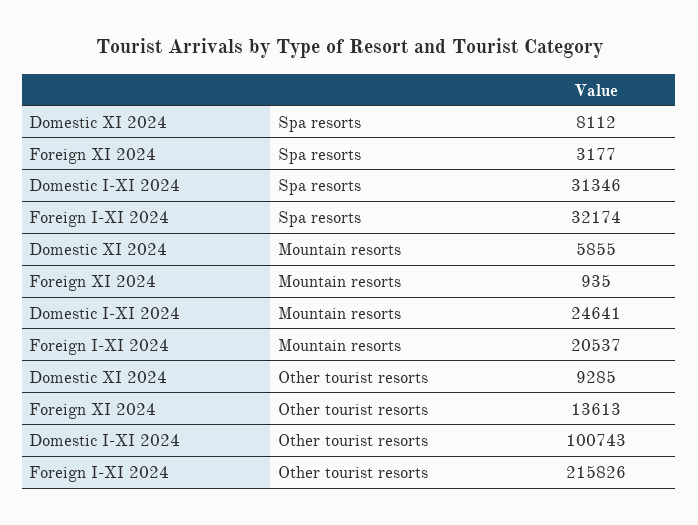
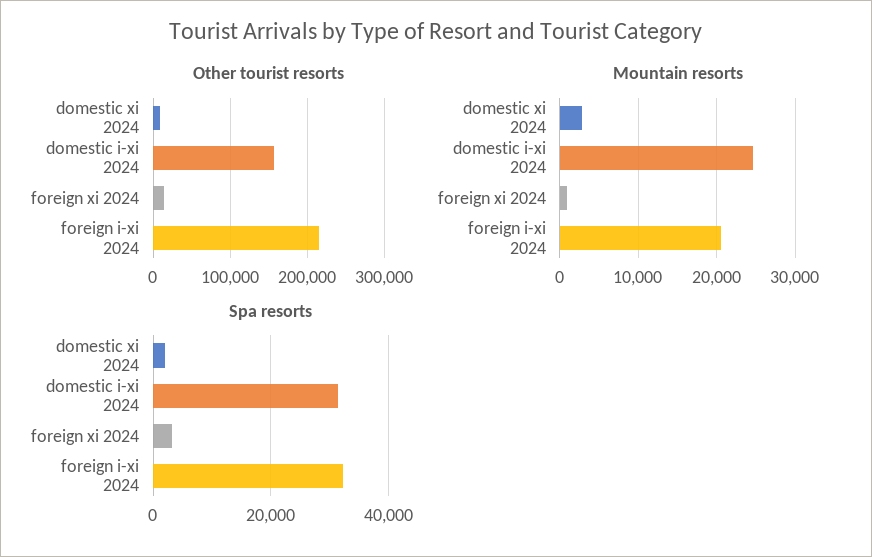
Spa resorts, Domestic XI 2024: 8112 -> 2000
Mountain resorts, Domestic XI 2024: 5855 -> 3000
Other tourist resorts, Domestic I-XI 2024: 100743 -> 160000

